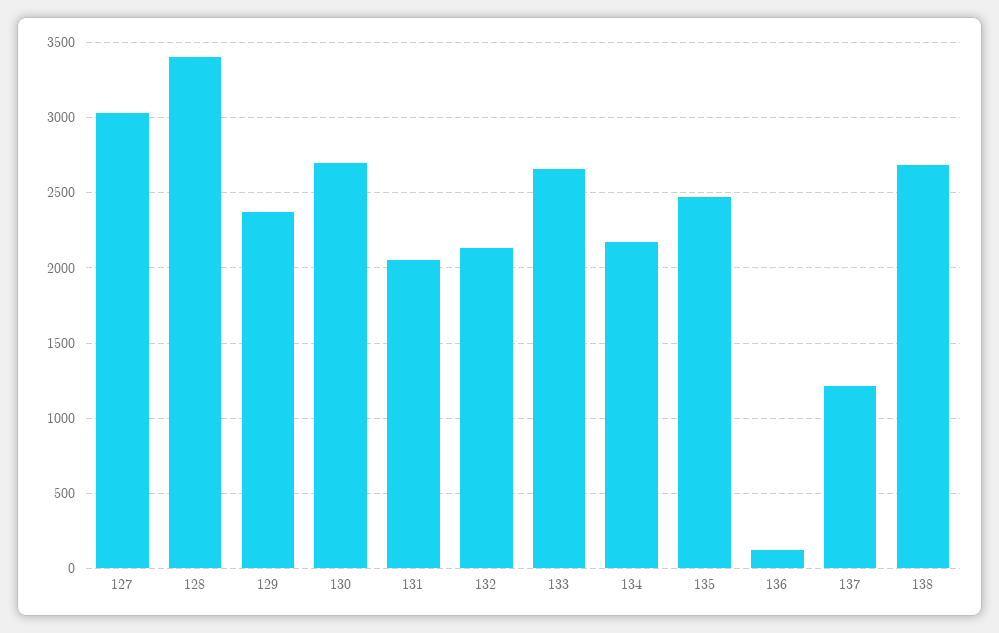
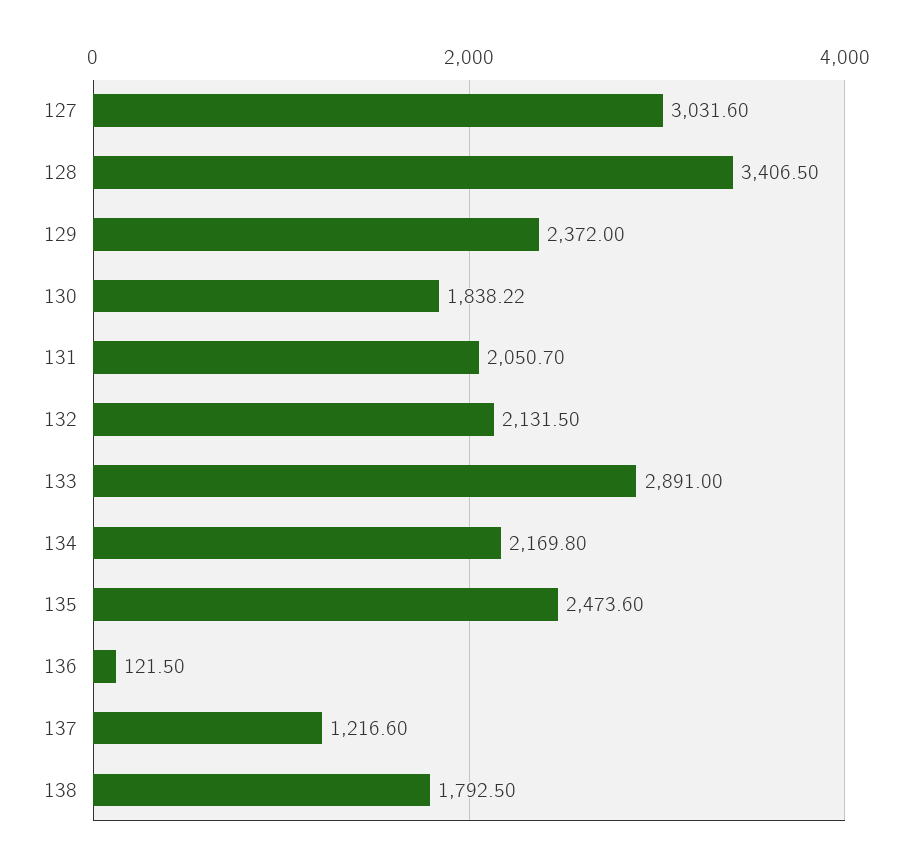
130: 2700 -> 1838.22
133: 2650 -> 2891
138: 2700 -> 1792.5

